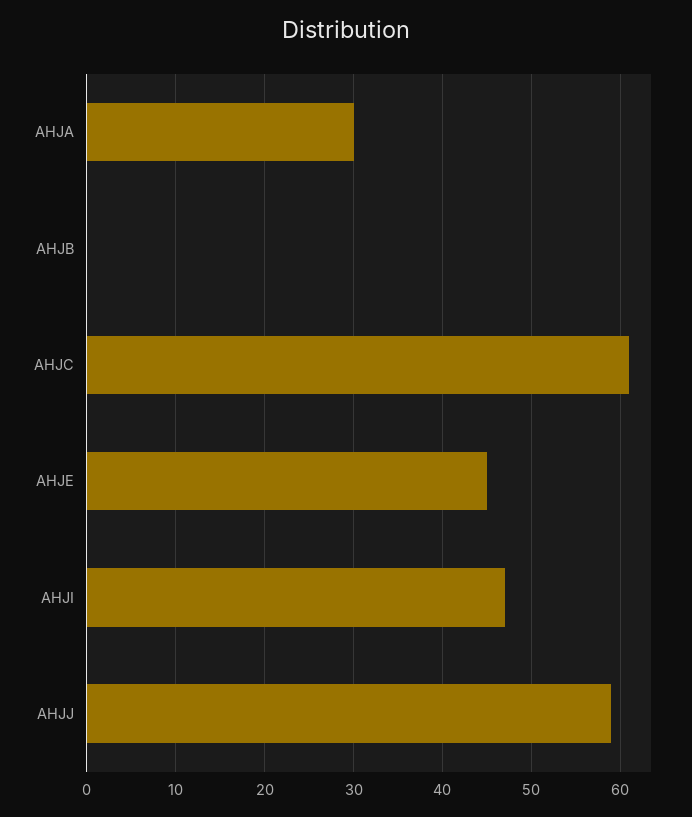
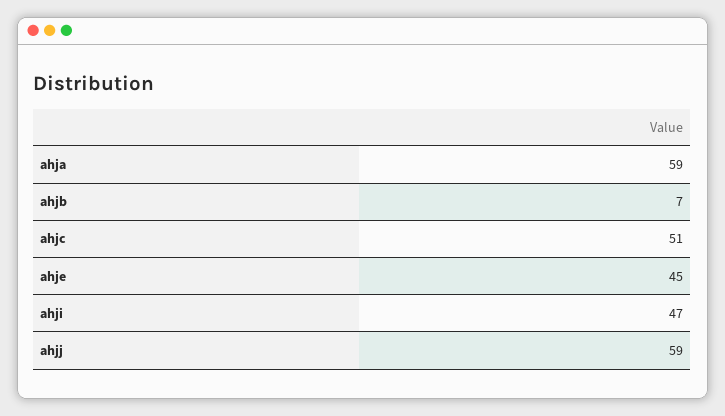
AHJA: 30 -> 59
AHJB: 0 -> 7
AHJC: 61 -> 51

